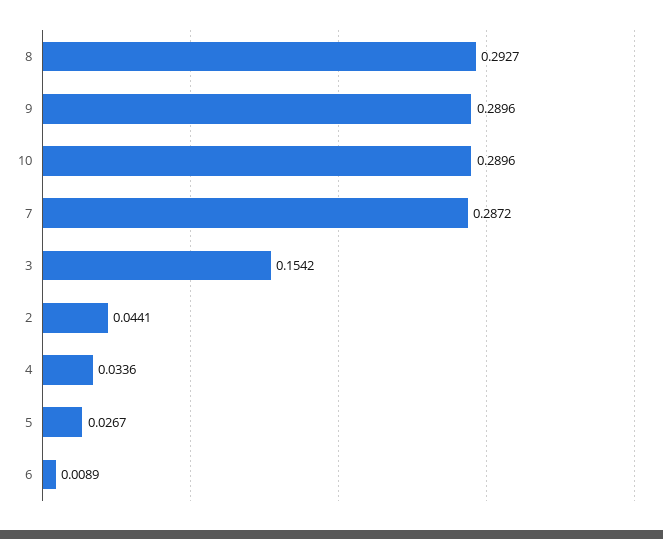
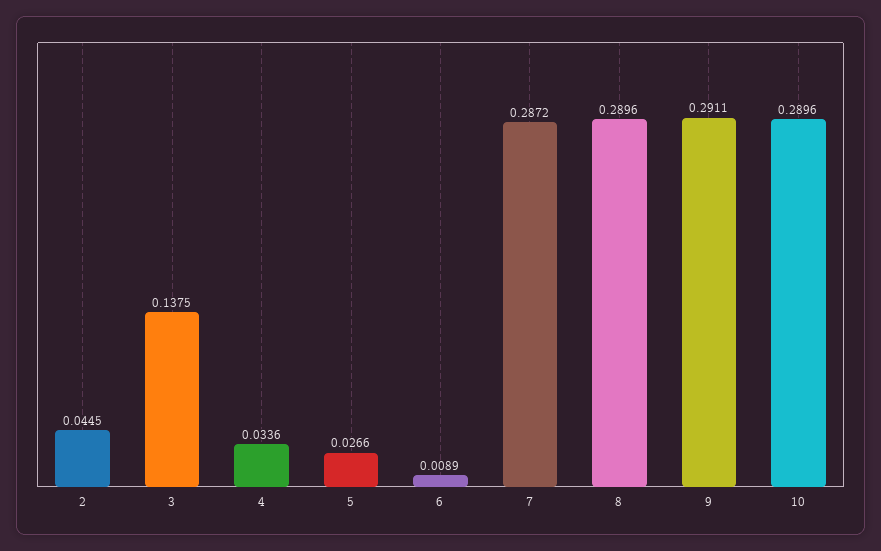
8: 0.2927 -> 0.2896
9: 0.2896 -> 0.2911
3: 0.1542 -> 0.1375
2: 0.0441 -> 0.0445
5: 0.0267 -> 0.0266

